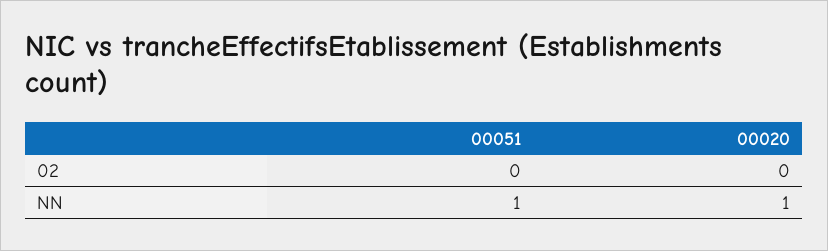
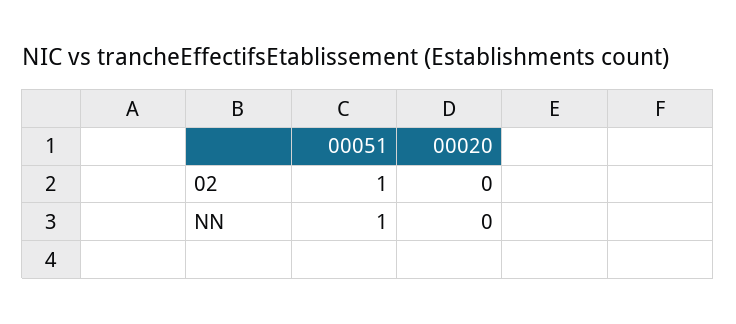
00051, 02: 0 -> 1
00020, NN: 1 -> 0

